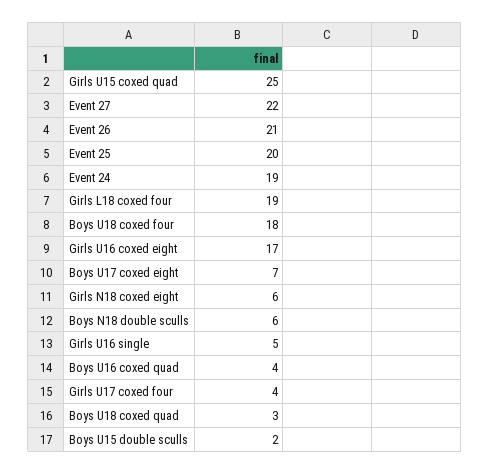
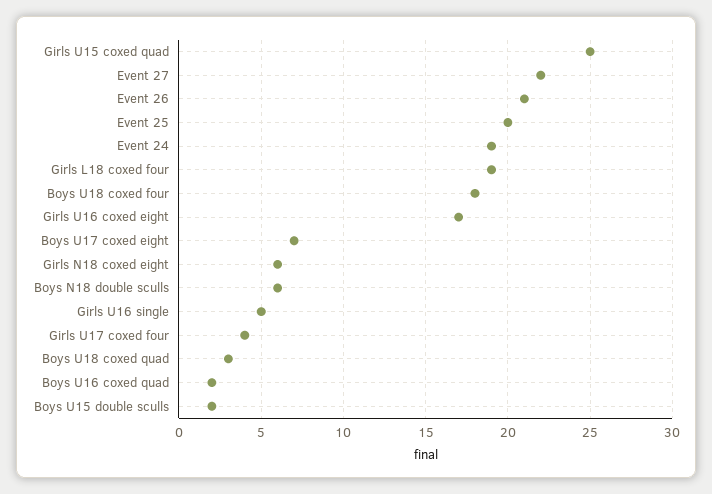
Boys U16 coxed quad: 4 -> 2

